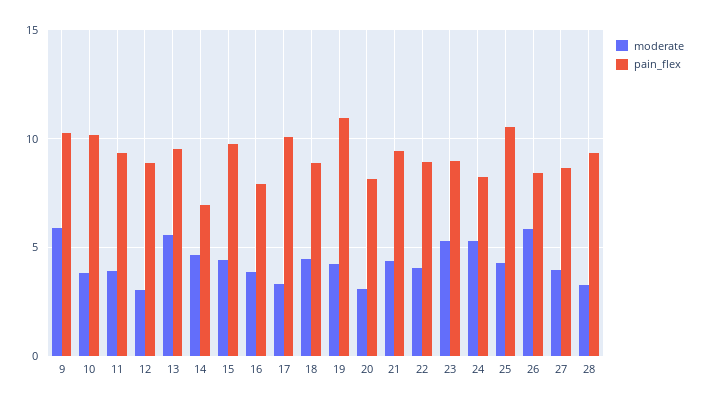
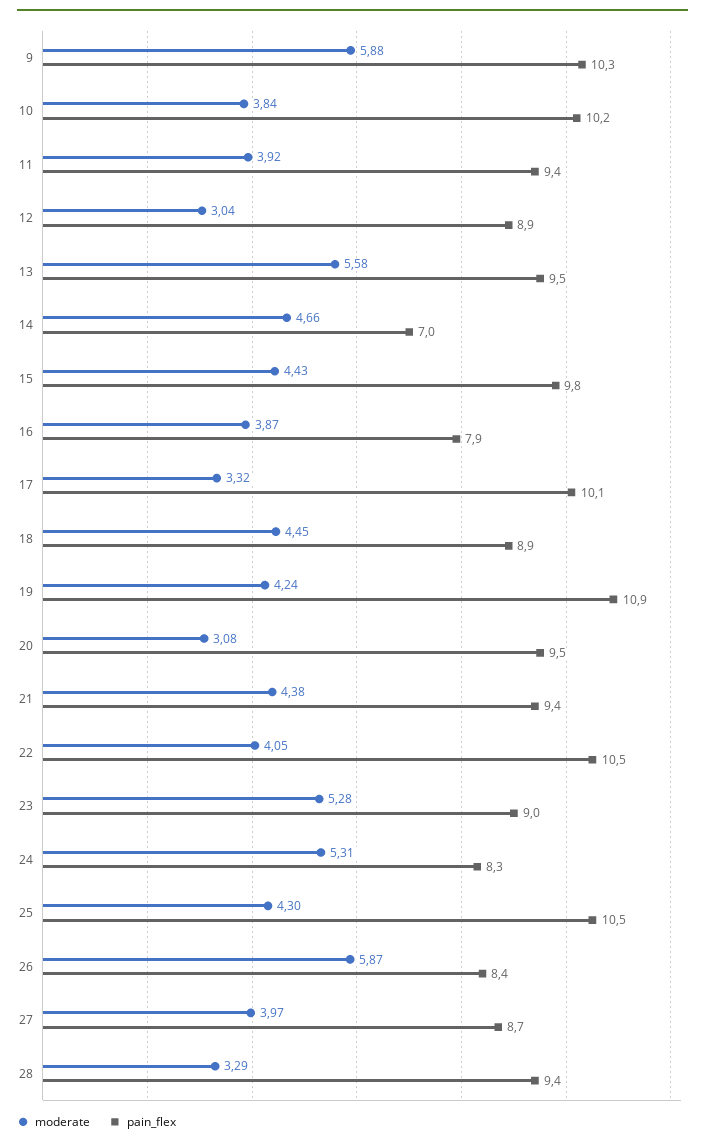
pain_flex, 20: 8 -> 9.5
pain_flex, 22: 9 -> 10.5

